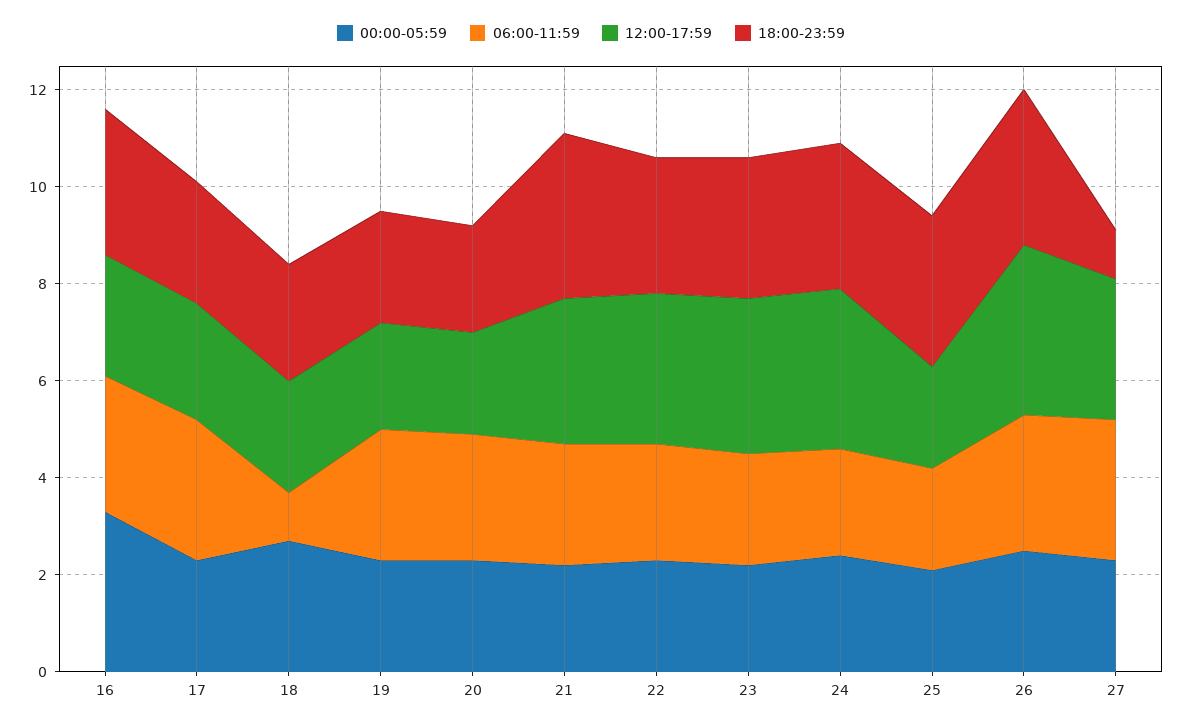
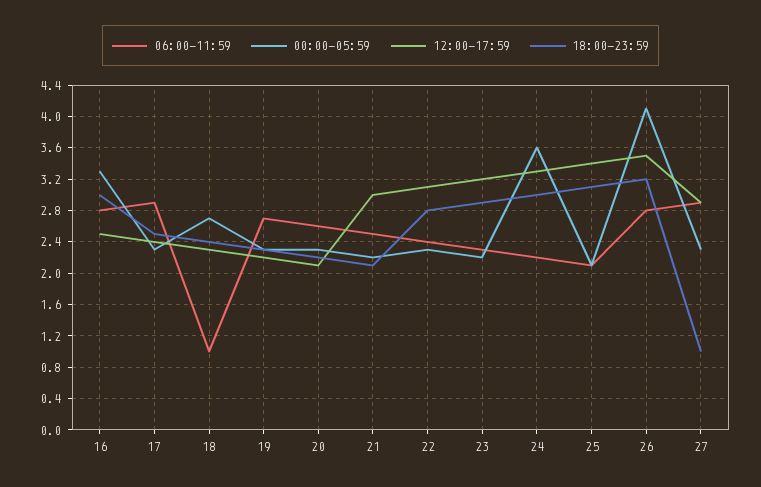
18:00-23:59, 21: 3.5 -> 2.1
00:00-05:59, 24: 2.5 -> 3.6
12:00-17:59, 25: 2 -> 3.4
00:00-05:59, 26: 2.5 -> 4.1

